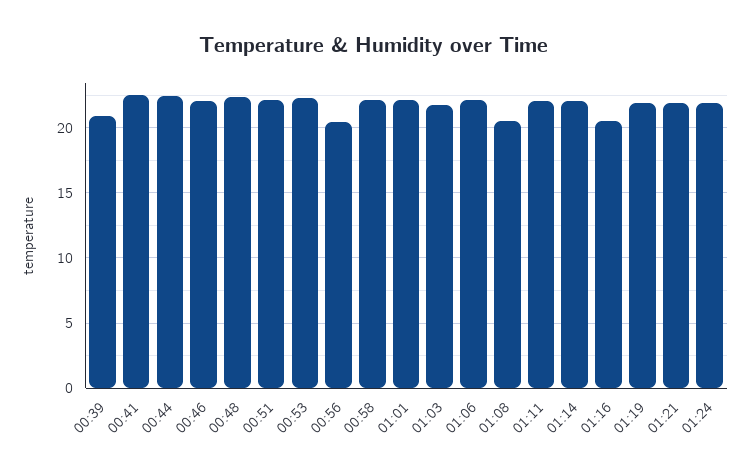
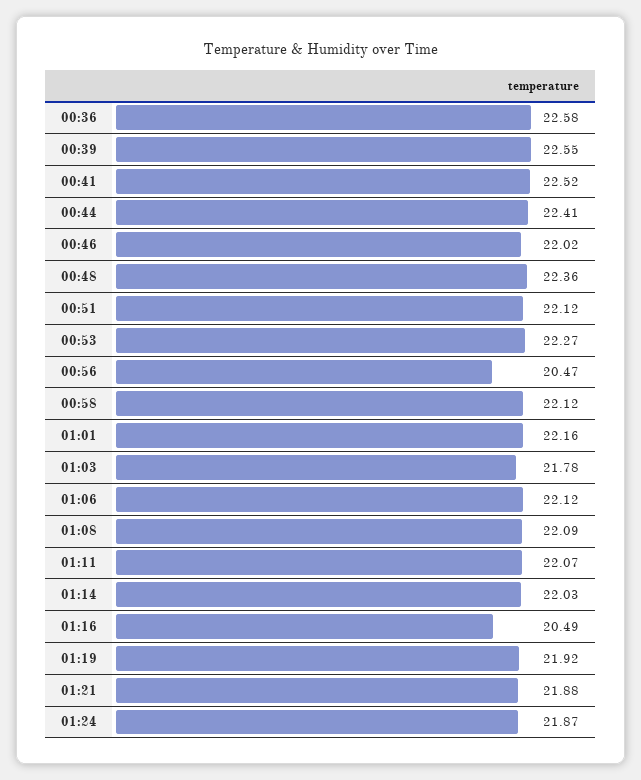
00:39: 21 -> 22.55
01:08: 20.5 -> 22.09
00:36: none -> 22.58

